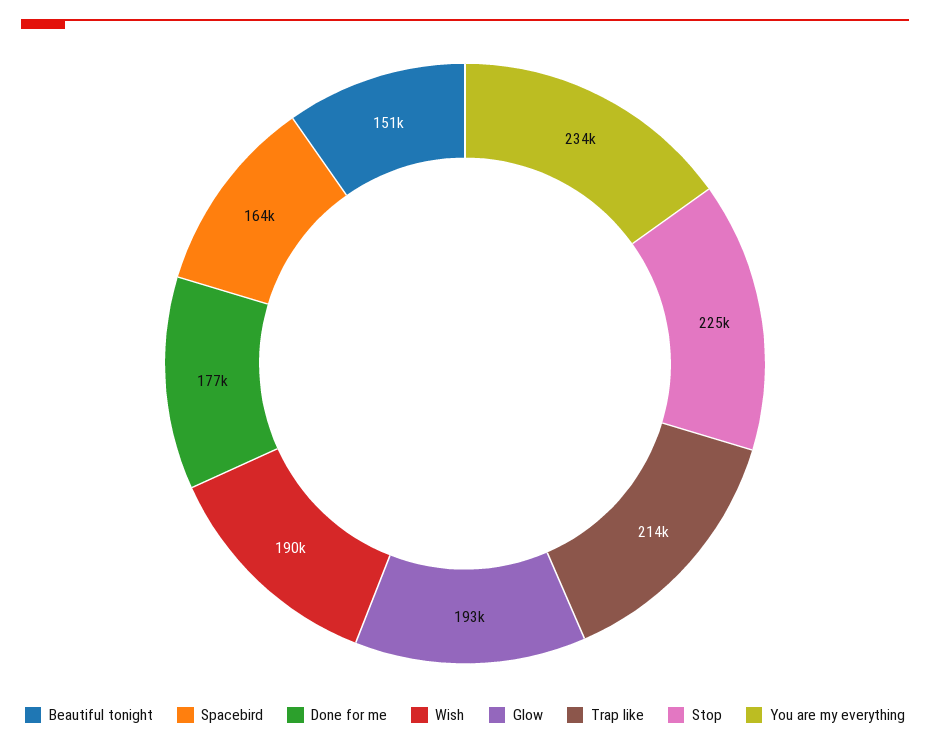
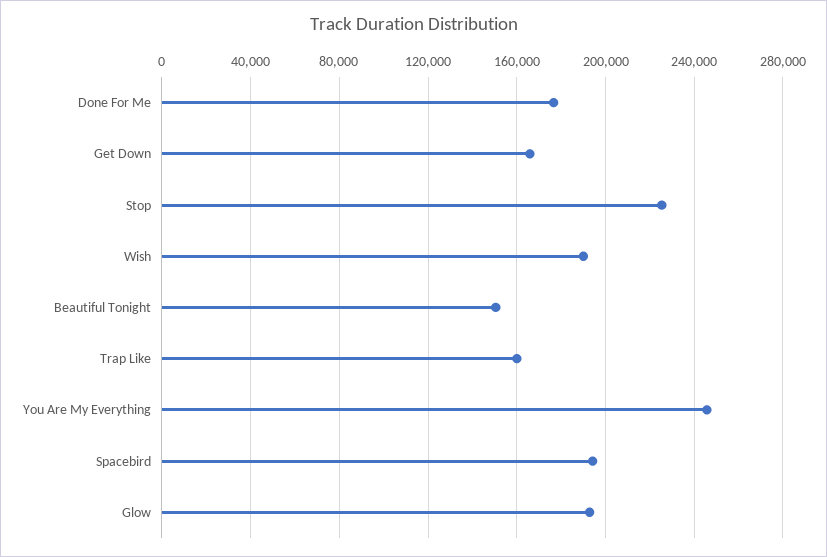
Spacebird: 164000 -> 195000
Trap like: 214000 -> 160000
You are my everything: 234000 -> 245000
Get Down: none -> 165000

